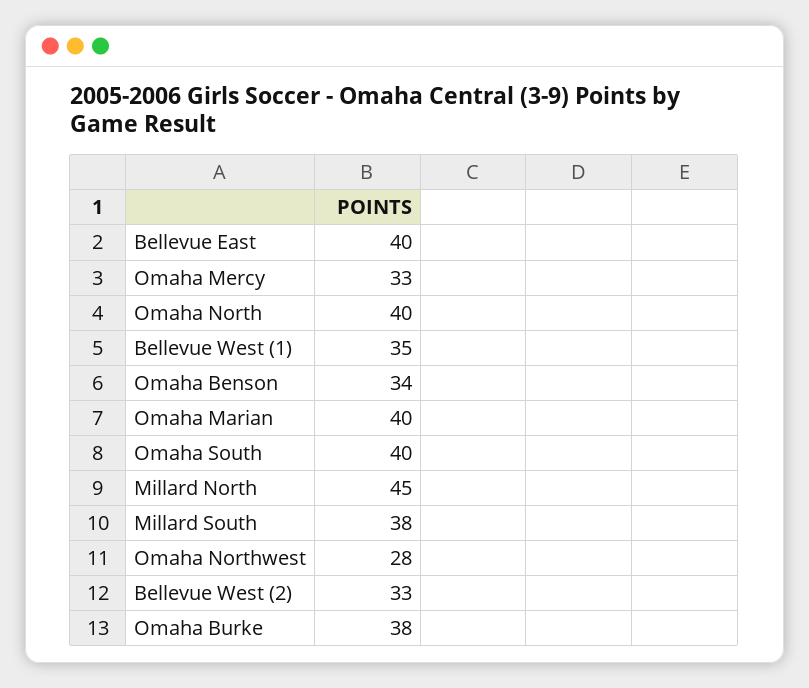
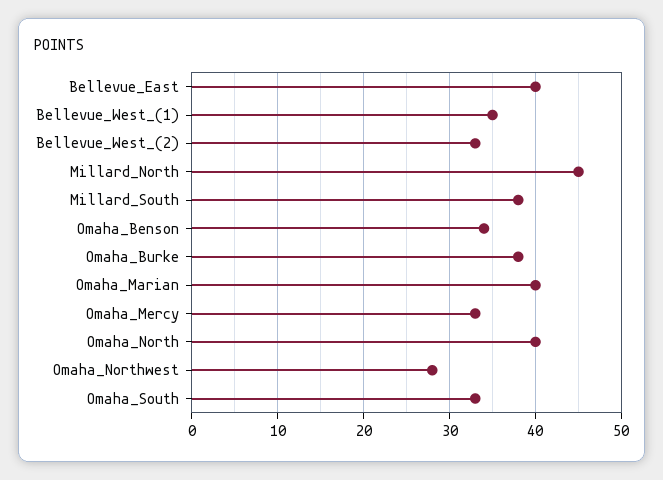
Omaha South: 40 -> 33

